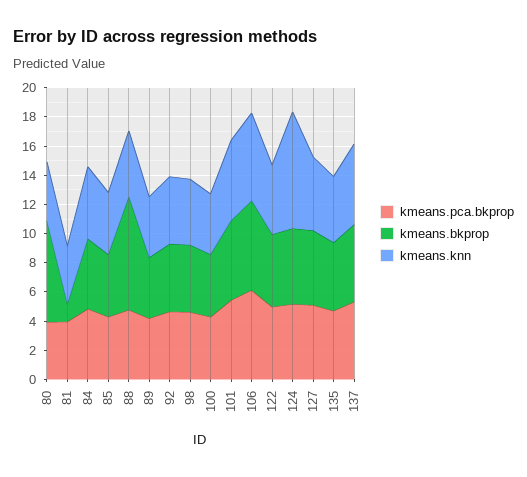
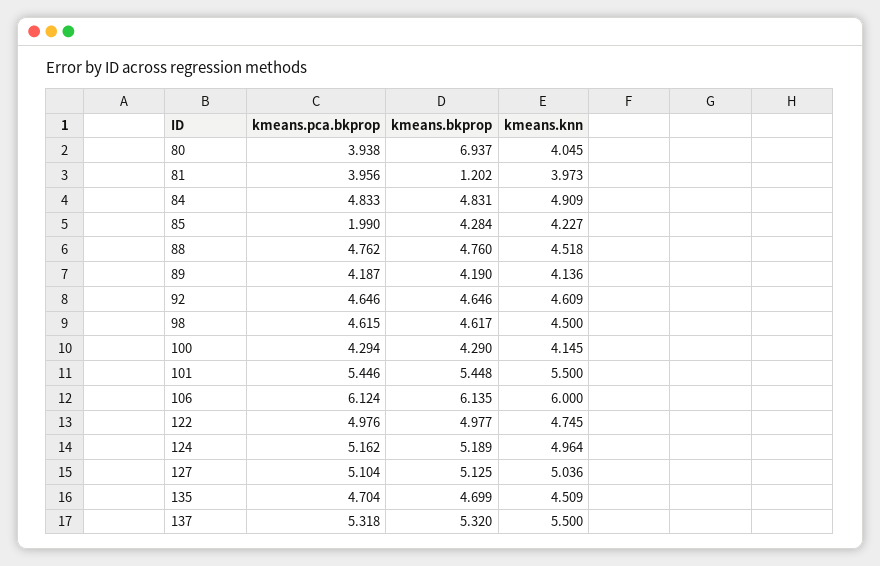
kmeans.pca.bkprop, 85: 4 -> 1.99
kmeans.bkprop, 88: 8 -> 4.76
kmeans.knn, 124: 8 -> 4.964

